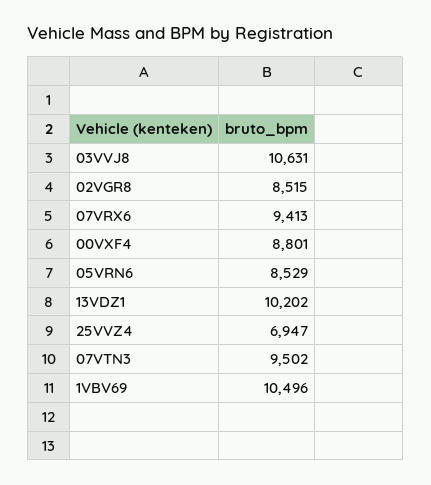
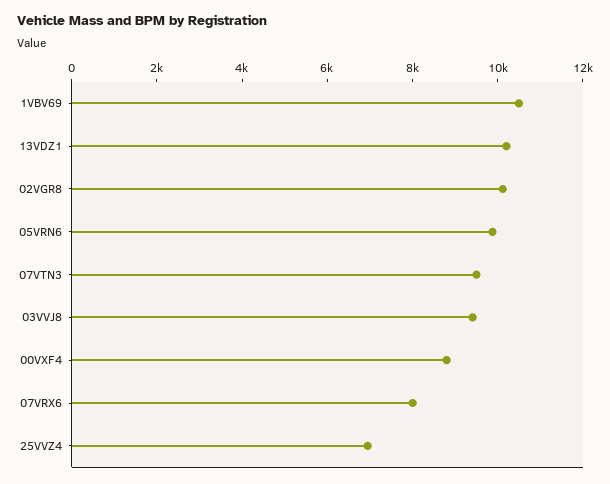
03VVJ8: 10631 -> 9500
02VGR8: 8515 -> 10000
07VRX6: 9413 -> 8000
05VRN6: 8529 -> 10000

